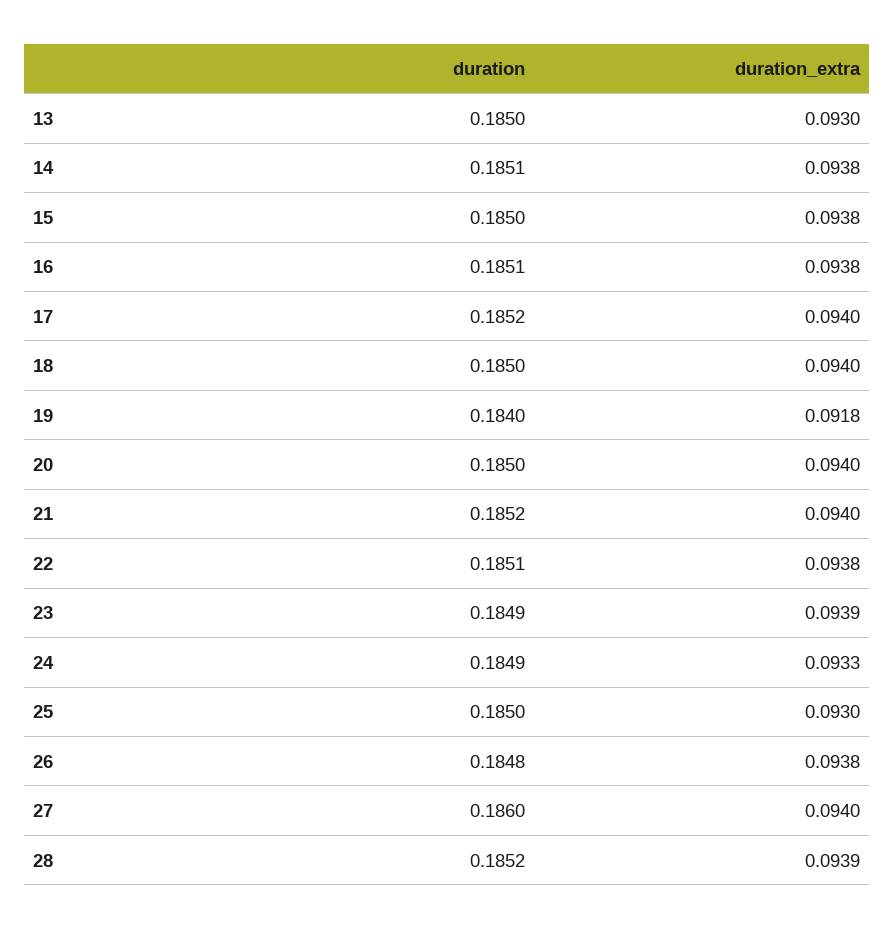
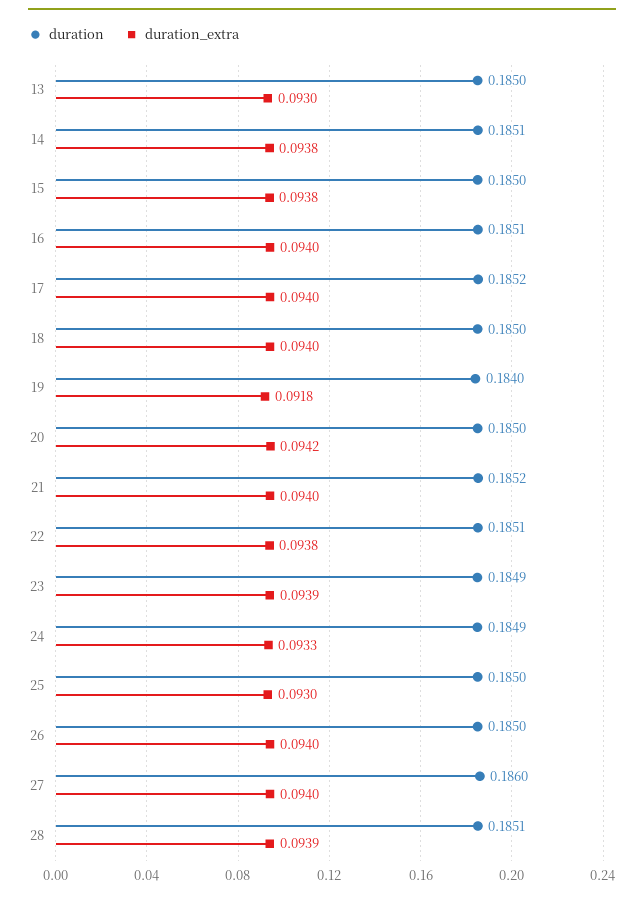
duration_extra, 16: 0.0938 -> 0.094
duration_extra, 20: 0.094 -> 0.0942
duration, 26: 0.1848 -> 0.185
duration_extra, 26: 0.0938 -> 0.094
duration, 28: 0.1852 -> 0.1851

